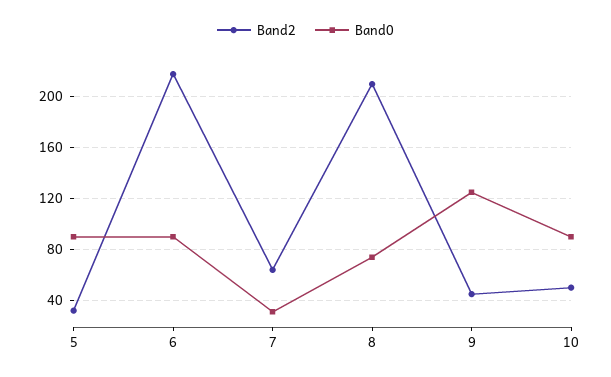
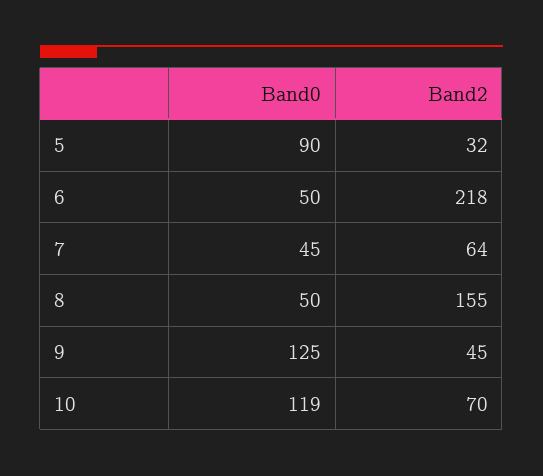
Band0, 6: 90 -> 50
Band0, 7: 30 -> 45
Band2, 8: 210 -> 155
Band0, 8: 75 -> 50
Band2, 10: 50 -> 70
Band0, 10: 90 -> 119

